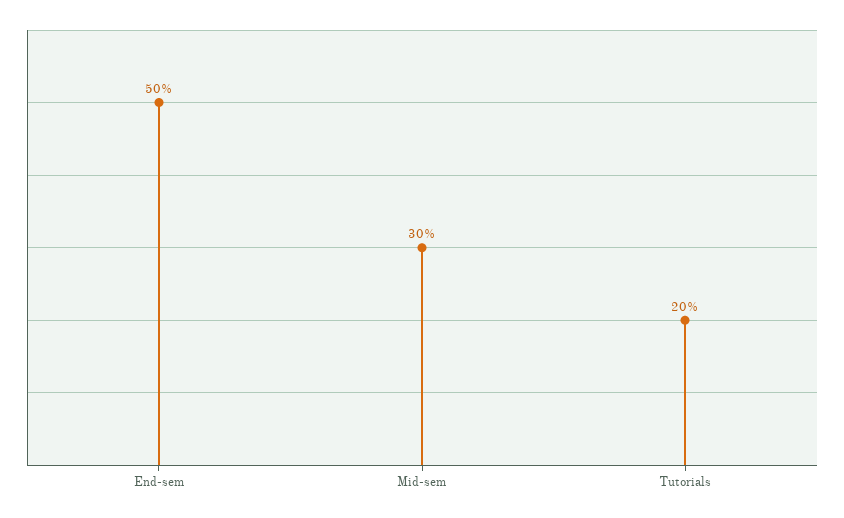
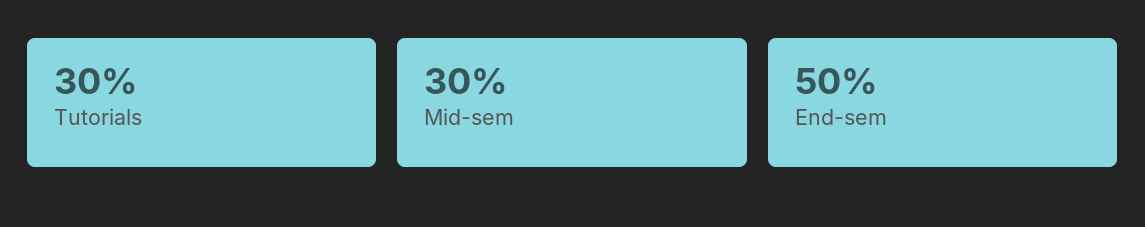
Tutorials: 20 -> 30

